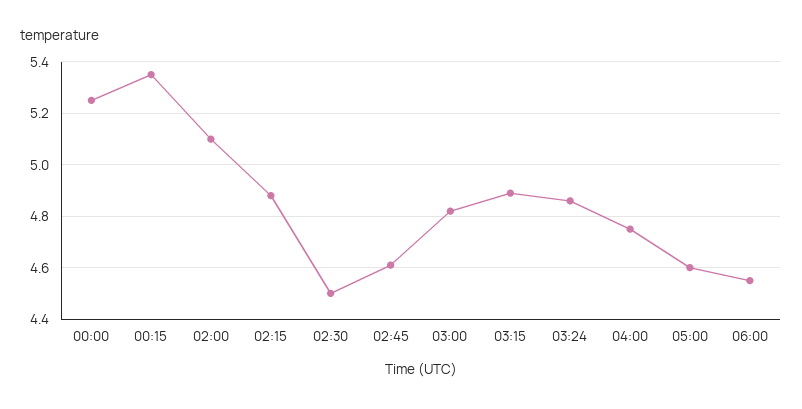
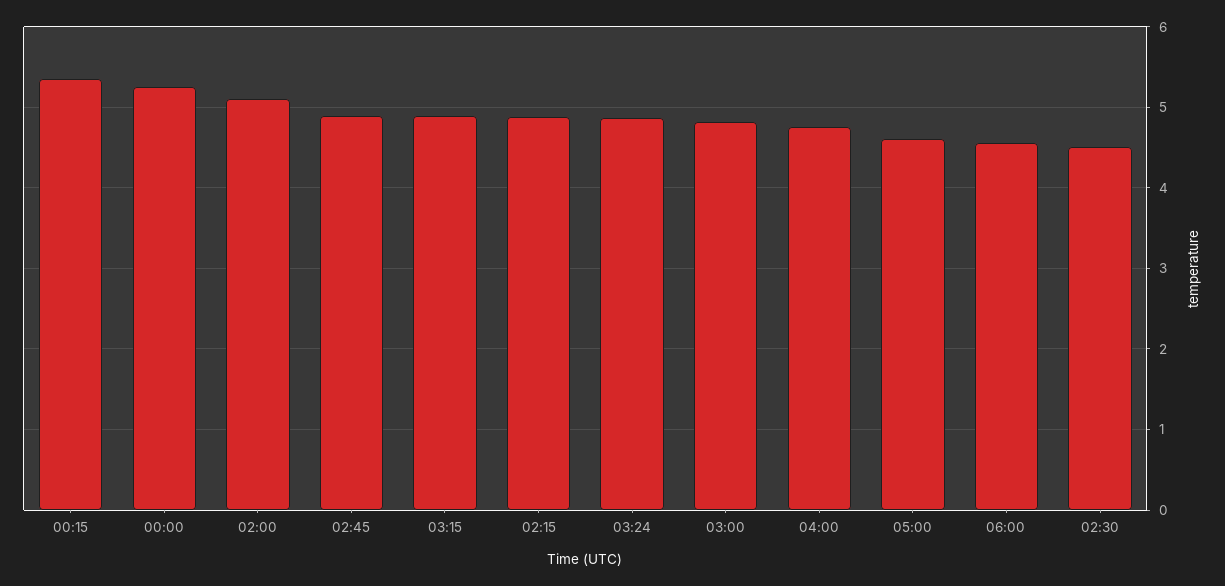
02:45: 4.6 -> 4.9

